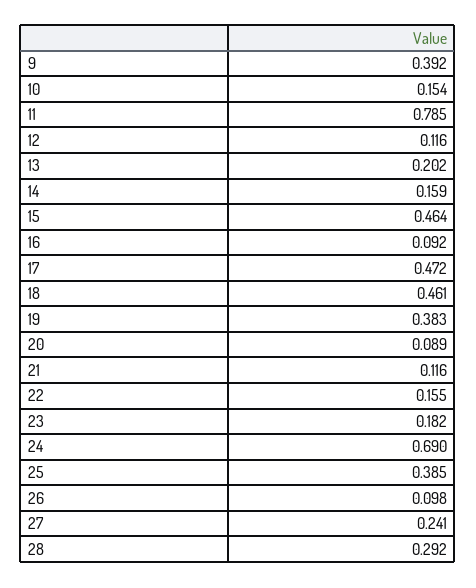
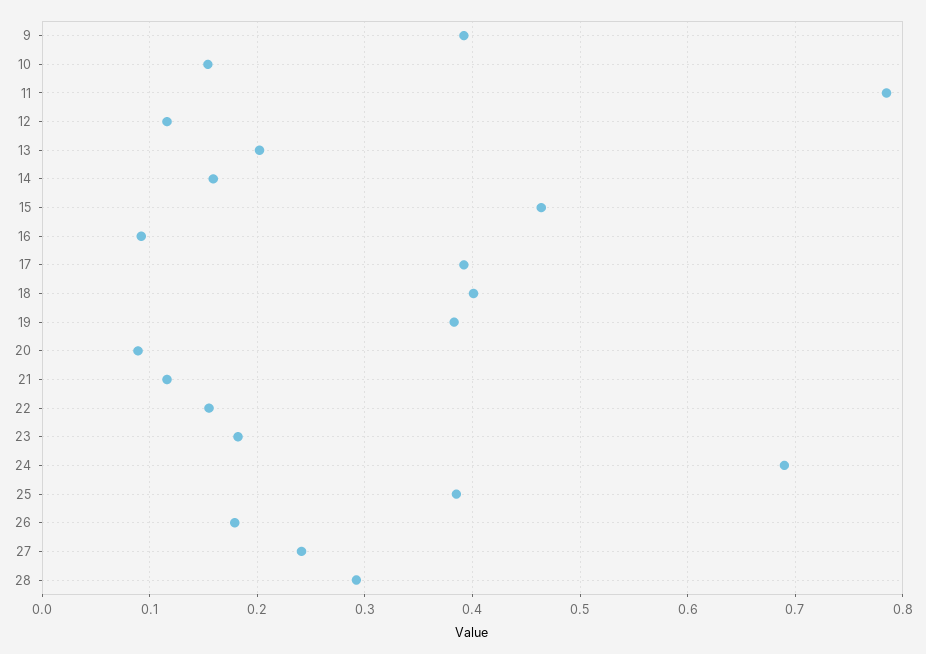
17: 0.472 -> 0.39
18: 0.461 -> 0.4
26: 0.098 -> 0.18

